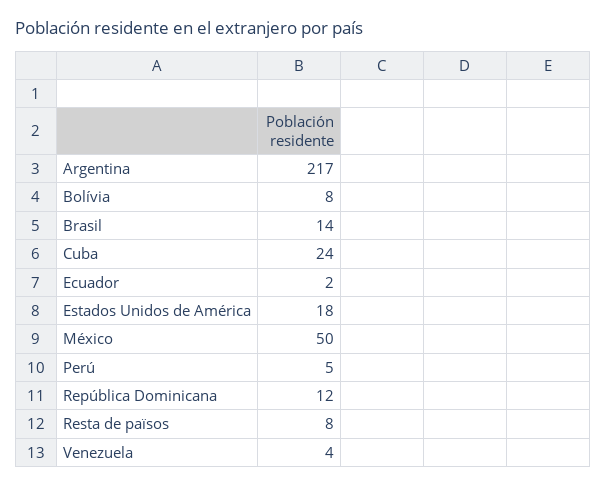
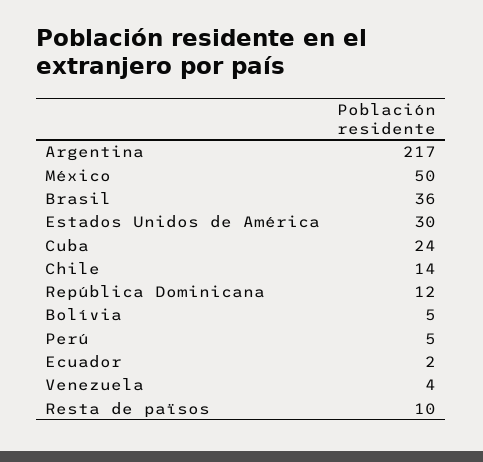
Bolívia: 8 -> 5
Brasil: 14 -> 36
Estados Unidos de América: 18 -> 30
Resta de països: 8 -> 10
Chile: none -> 14

